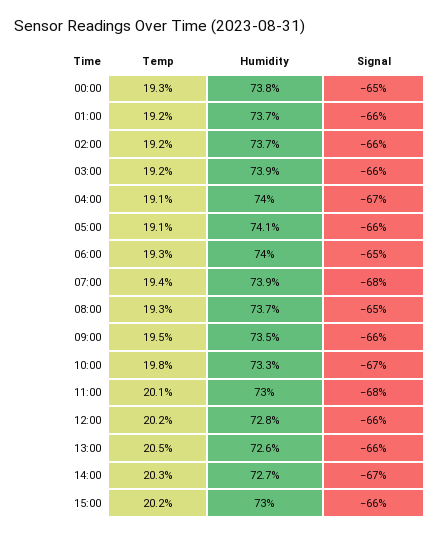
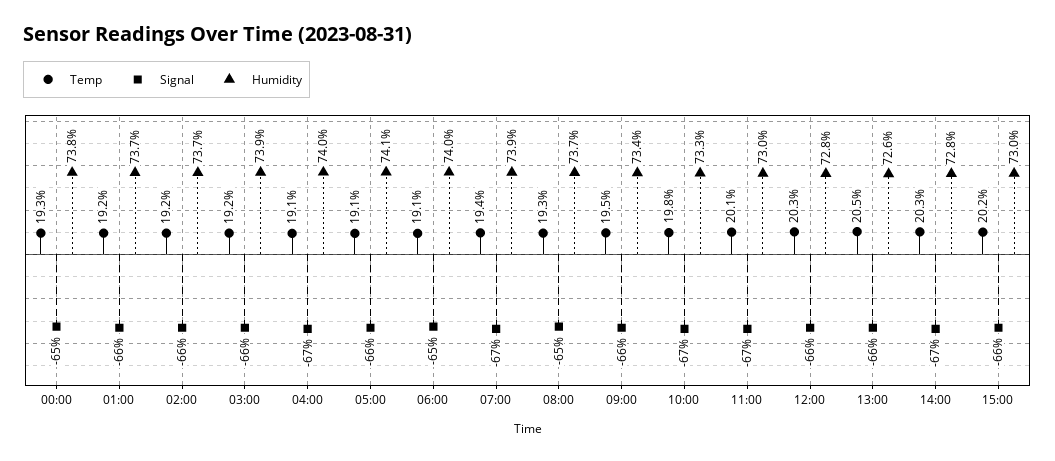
Temp, 06:00: 19.3 -> 19.1
Signal, 07:00: -68 -> -67
Humidity, 09:00: 73.5 -> 73.4
Signal, 11:00: -68 -> -67
Temp, 12:00: 20.2 -> 20.3
Humidity, 14:00: 72.7 -> 72.8

